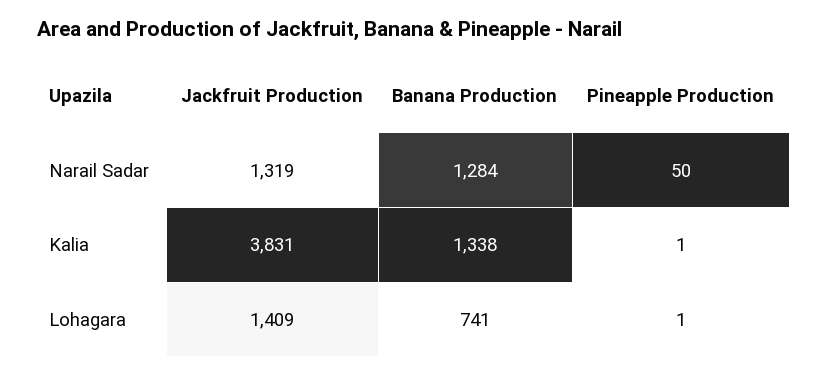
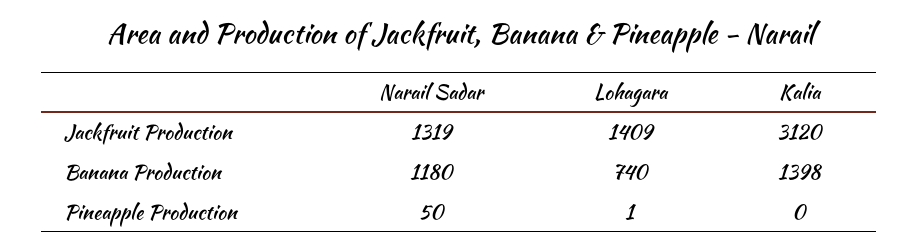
Banana Production, Narail Sadar: 1284 -> 1180
Jackfruit Production, Kalia: 3831 -> 3120
Banana Production, Kalia: 1338 -> 1398
Pineapple Production, Kalia: 1 -> 0
Banana Production, Lohagara: 741 -> 740

